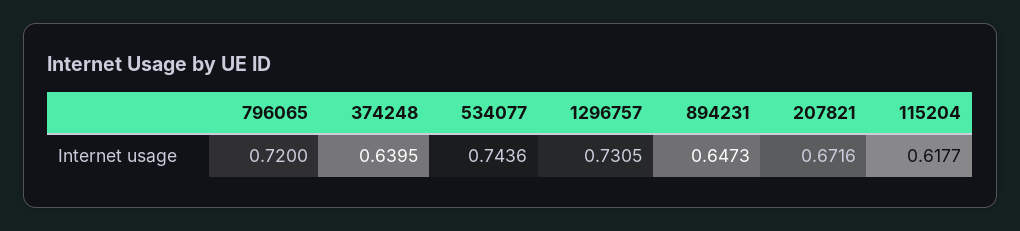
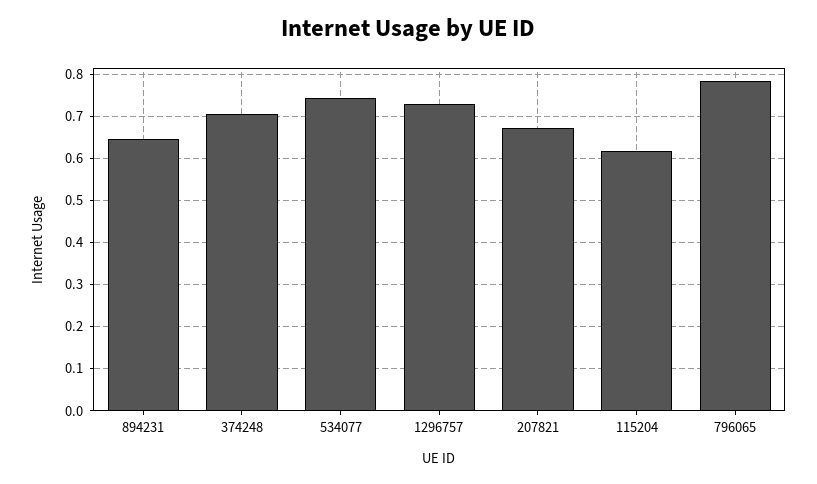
796065: 0.72 -> 0.78
374248: 0.6395 -> 0.7

